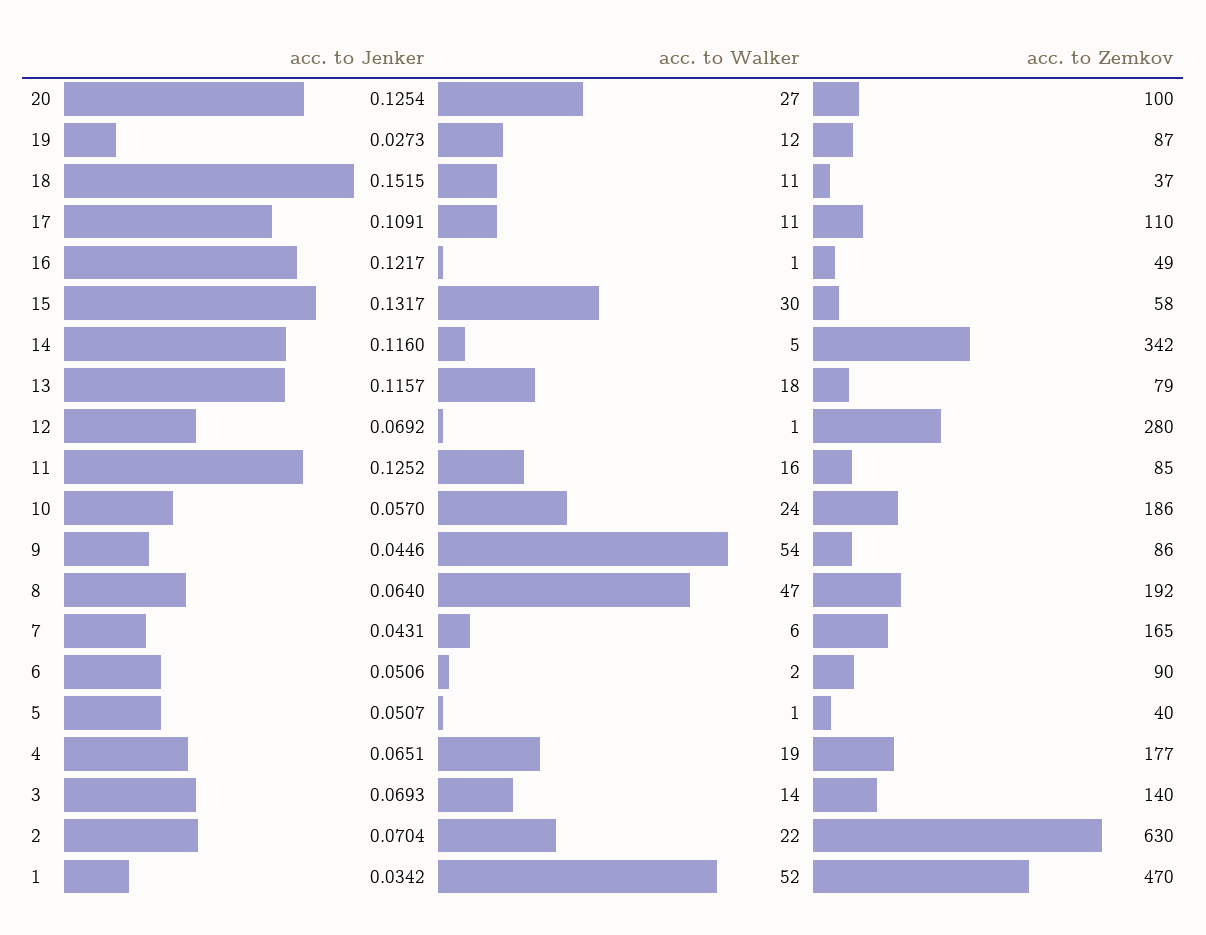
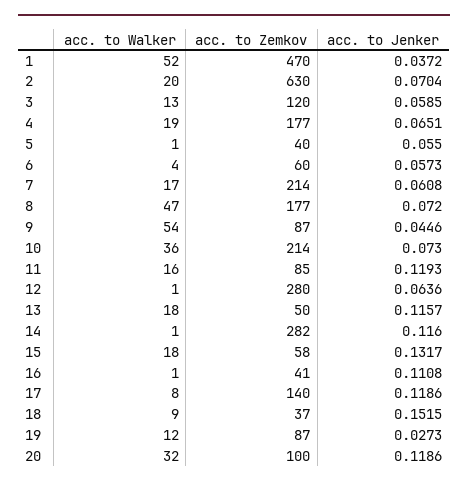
acc. to Jenker, 20: 0.1254 -> 0.1186
acc. to Walker, 20: 27 -> 32
acc. to Walker, 18: 11 -> 9
acc. to Jenker, 17: 0.1091 -> 0.1186
acc. to Walker, 17: 11 -> 8
acc. to Zemkov, 17: 110 -> 140
acc. to Jenker, 16: 0.1217 -> 0.1108
acc. to Zemkov, 16: 49 -> 41
acc. to Walker, 15: 30 -> 18
acc. to Walker, 14: 5 -> 1
acc. to Zemkov, 14: 342 -> 282
acc. to Zemkov, 13: 79 -> 50
acc. to Jenker, 12: 0.0692 -> 0.0636
acc. to Jenker, 11: 0.1252 -> 0.1193
acc. to Jenker, 10: 0.057 -> 0.073
acc. to Walker, 10: 24 -> 36
acc. to Zemkov, 10: 186 -> 214
acc. to Zemkov, 9: 86 -> 87
acc. to Jenker, 8: 0.064 -> 0.072
acc. to Zemkov, 8: 192 -> 177
acc. to Jenker, 7: 0.0431 -> 0.0608
acc. to Walker, 7: 6 -> 17
acc. to Zemkov, 7: 165 -> 214
acc. to Jenker, 6: 0.0506 -> 0.0573
acc. to Walker, 6: 2 -> 4
acc. to Zemkov, 6: 90 -> 60
acc. to Jenker, 5: 0.0507 -> 0.055
acc. to Jenker, 3: 0.0693 -> 0.0585
acc. to Walker, 3: 14 -> 13
acc. to Zemkov, 3: 140 -> 120
acc. to Walker, 2: 22 -> 20
acc. to Jenker, 1: 0.0342 -> 0.0372

